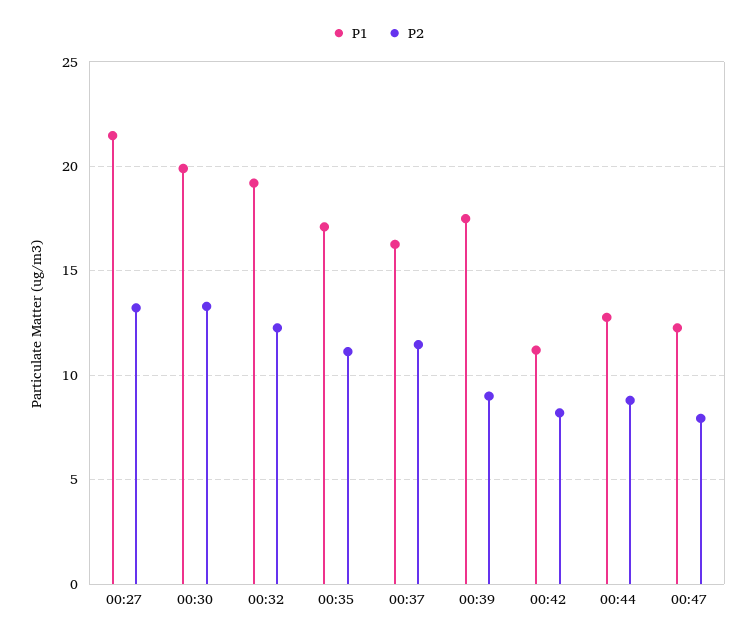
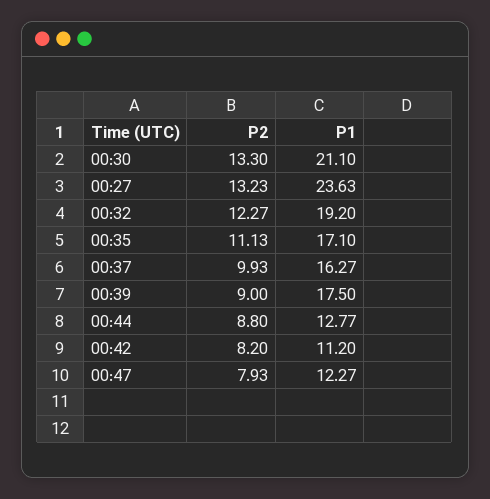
P1, 00:27: 21.5 -> 23.63
P1, 00:30: 20 -> 21.1
P2, 00:37: 11.5 -> 9.93

